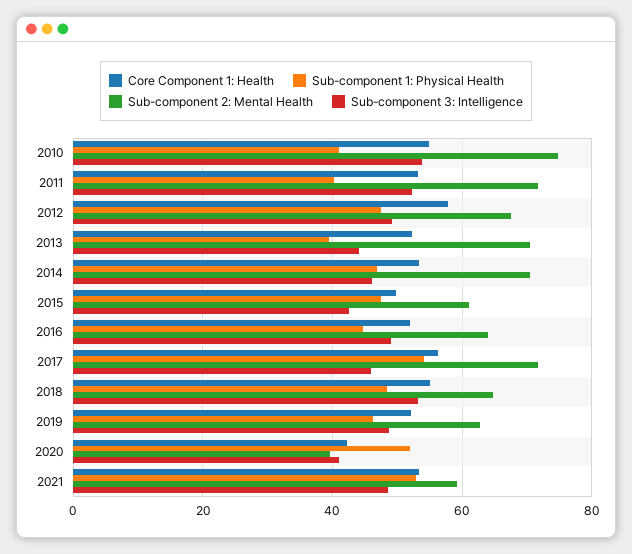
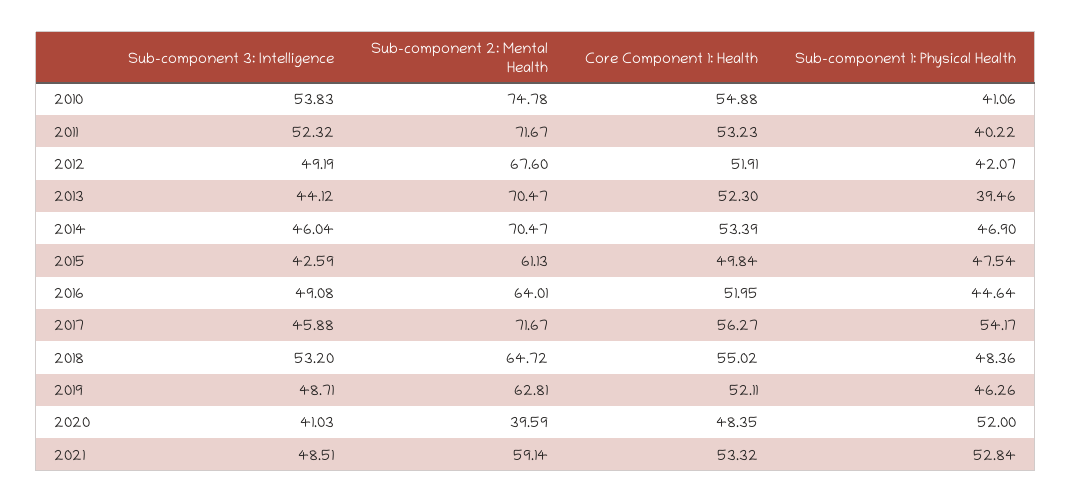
Core Component 1: Health, 2012: 58 -> 51.91
Sub-component 1: Physical Health, 2012: 48 -> 42.07
Core Component 1: Health, 2020: 42 -> 48.35

